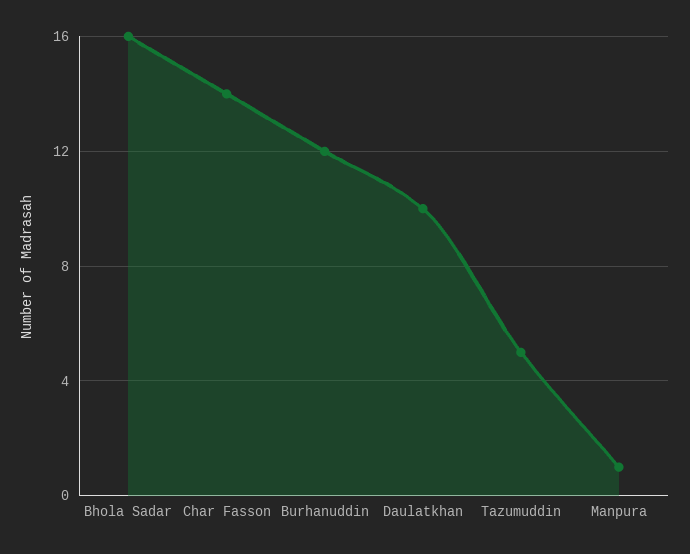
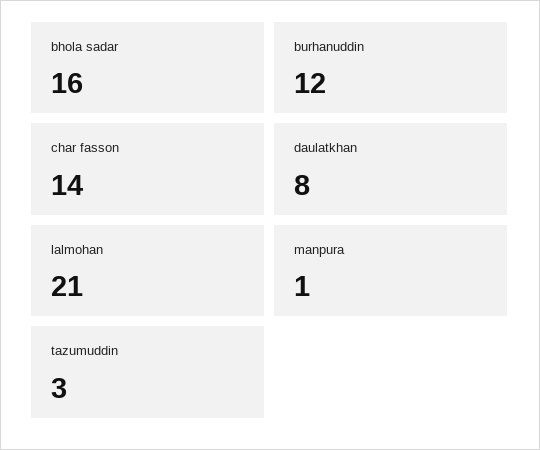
Daulatkhan: 10 -> 8
Tazumuddin: 5 -> 3
lalmohan: none -> 21

